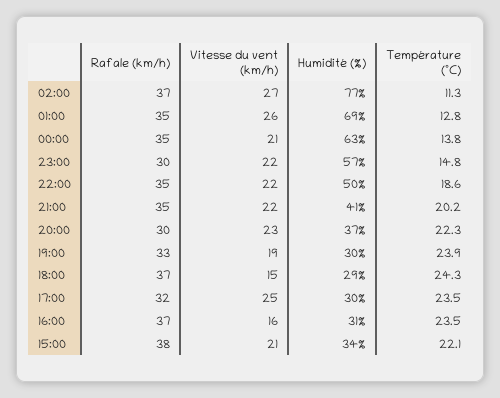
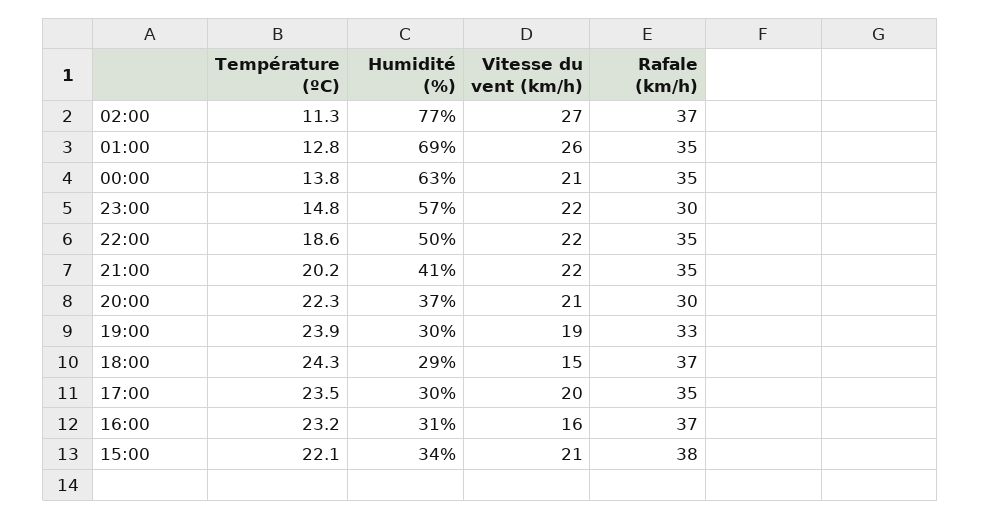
Vitesse du vent (km/h), 20:00: 23 -> 21
Rafale (km/h), 17:00: 32 -> 35
Vitesse du vent (km/h), 17:00: 25 -> 20
Température (ºC), 16:00: 23.5 -> 23.2

